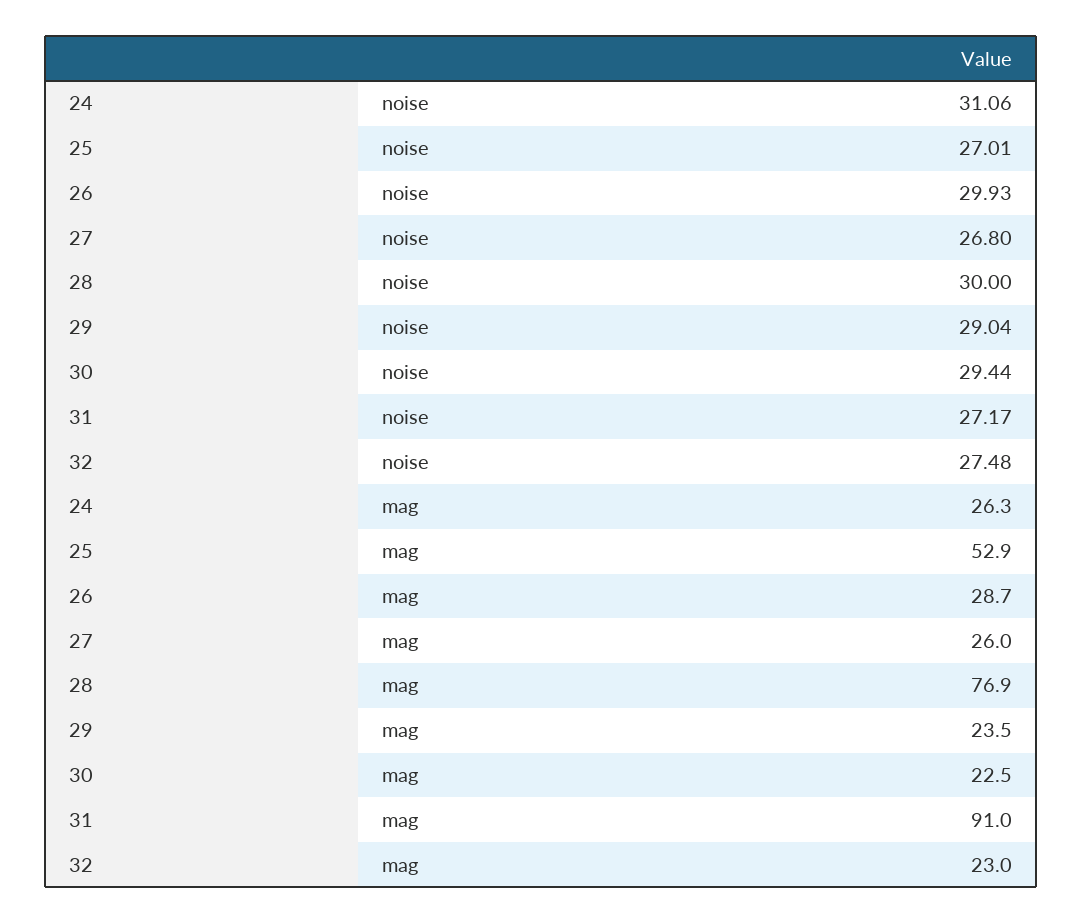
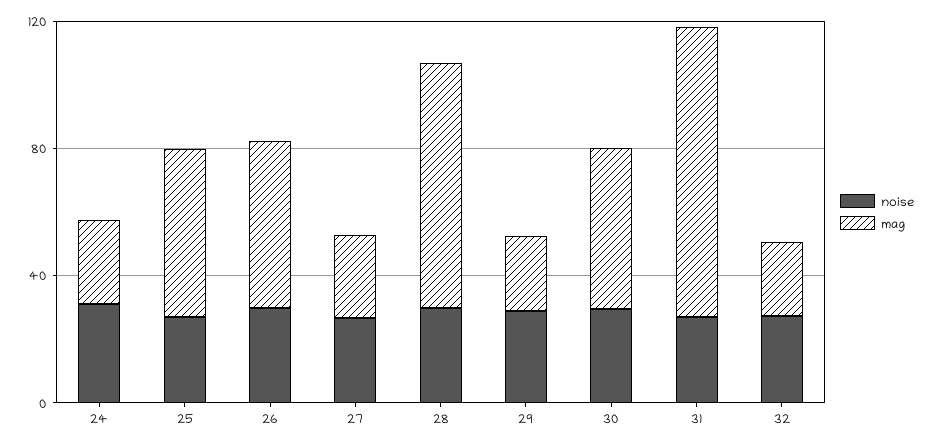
mag, 26: 28.7 -> 50
mag, 30: 22.5 -> 50

